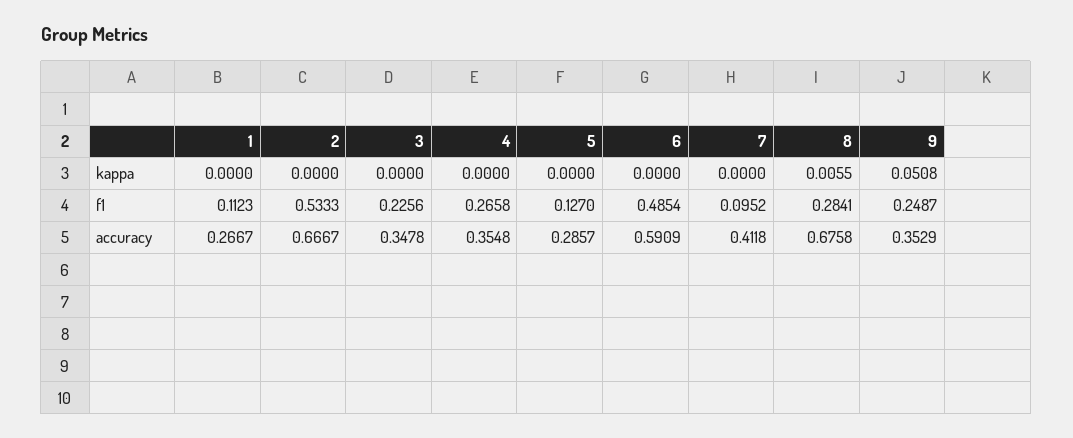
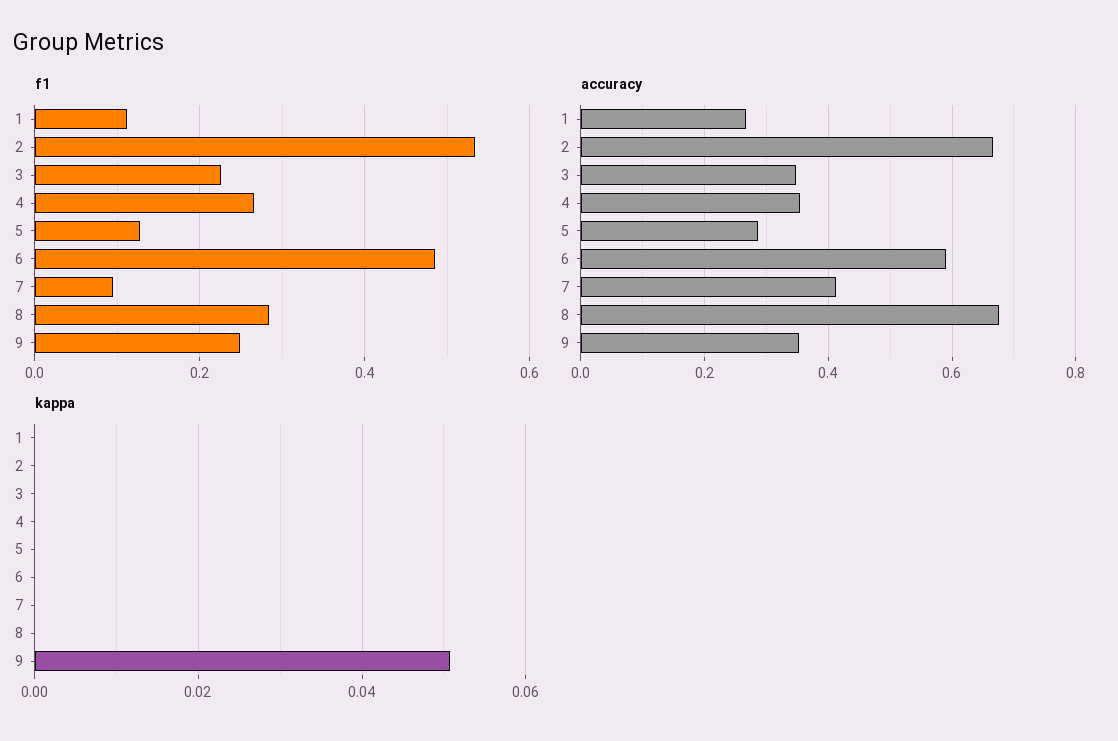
kappa, 8: 0.0055 -> 0

